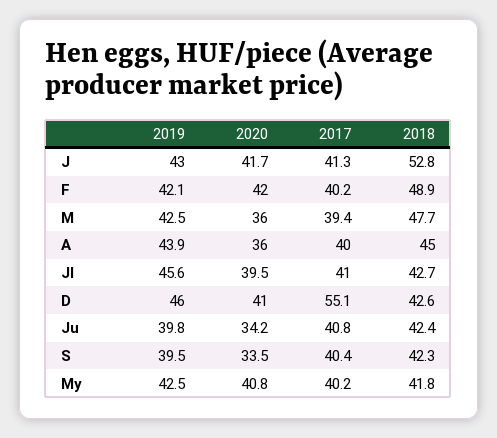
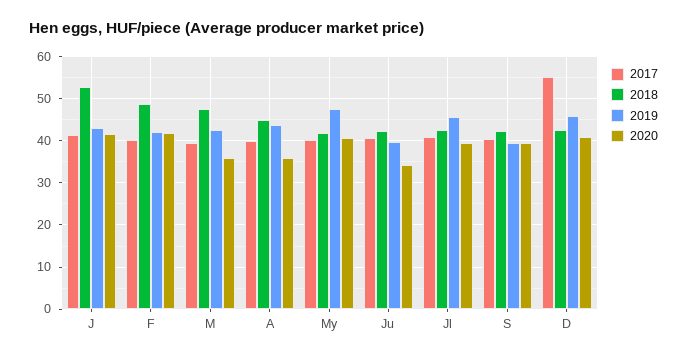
2020, S: 33.5 -> 40
2019, My: 42.5 -> 48

